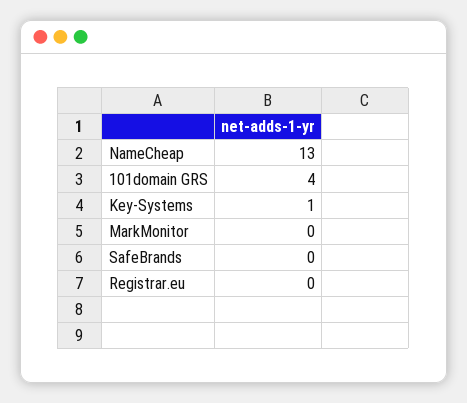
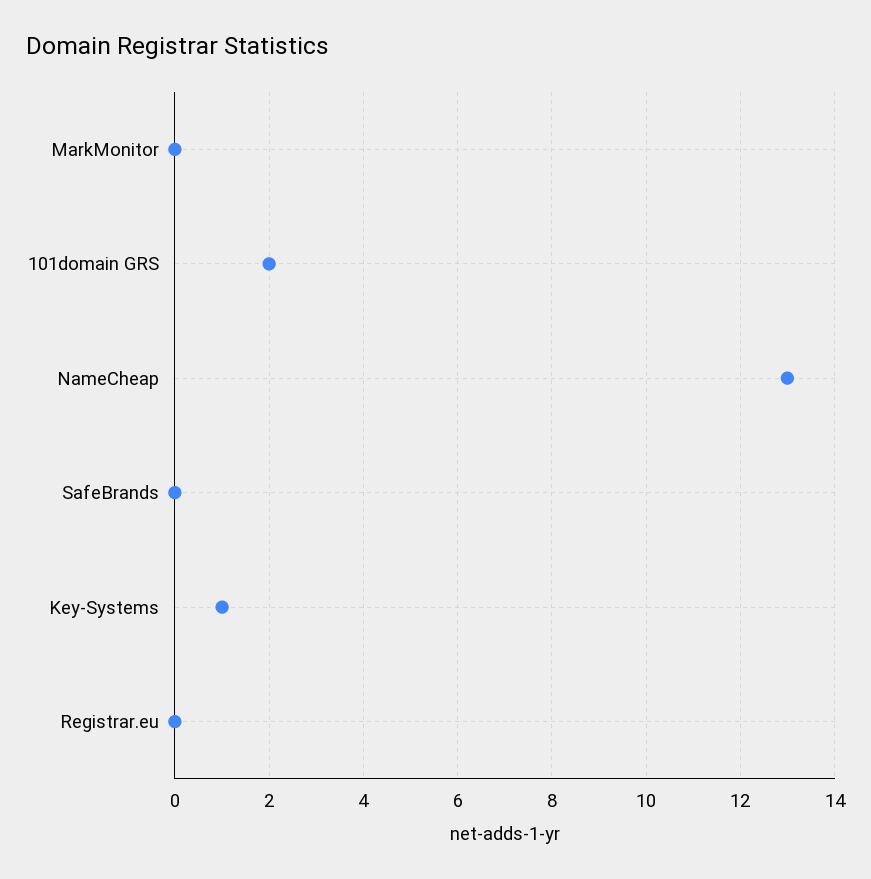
101domain GRS: 4 -> 2

